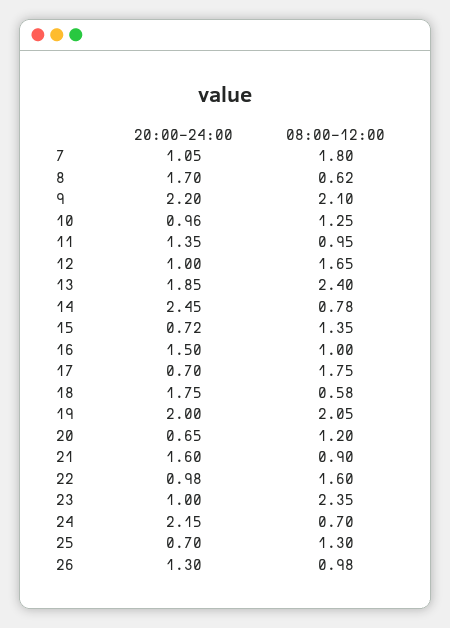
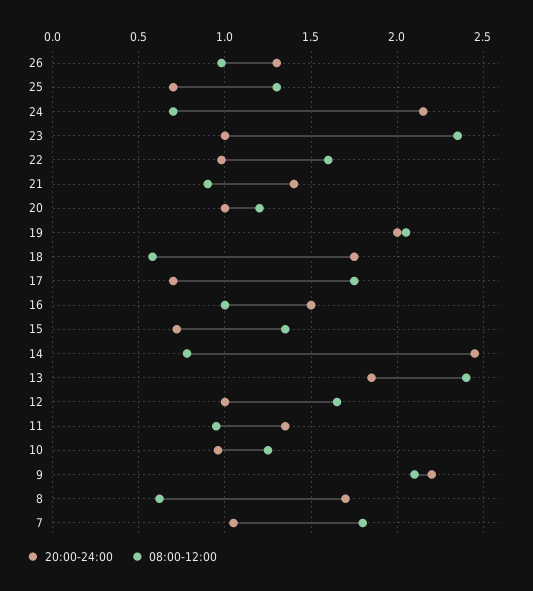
20:00-24:00, 20: 0.65 -> 1
20:00-24:00, 21: 1.6 -> 1.4

